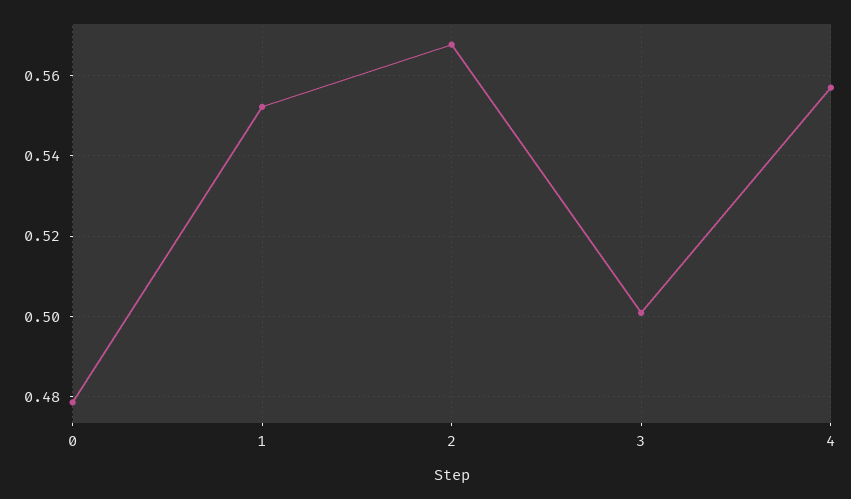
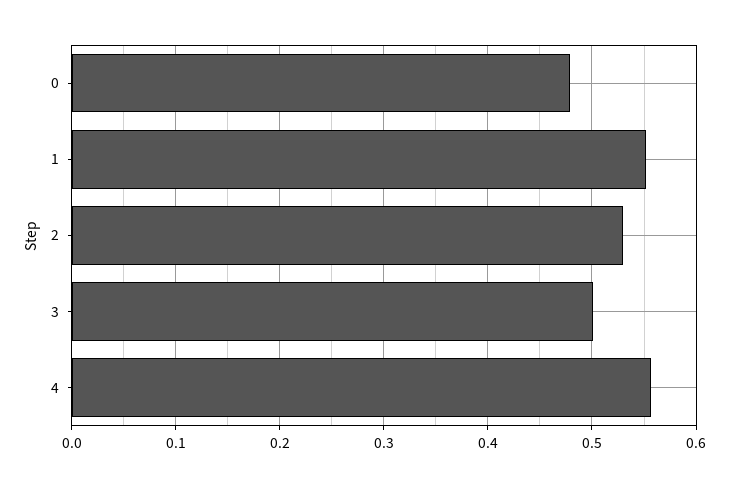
2: 0.568 -> 0.53

